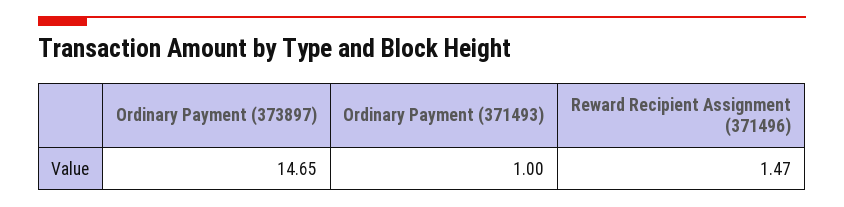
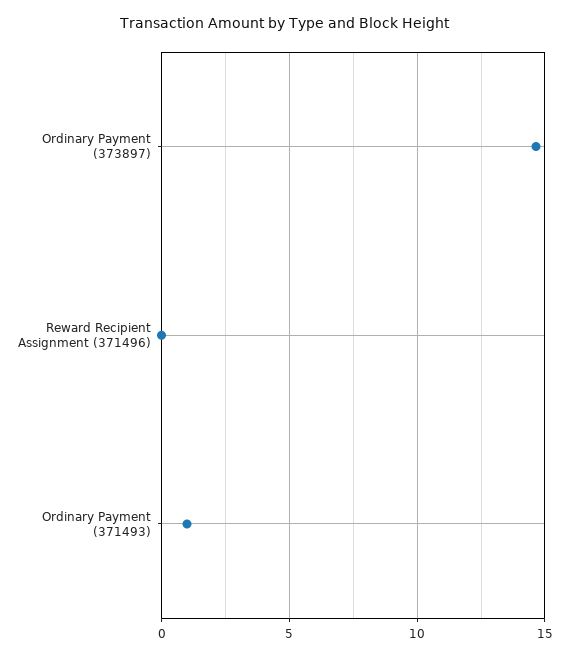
Reward Recipient Assignment (371496): 1.47 -> 0

